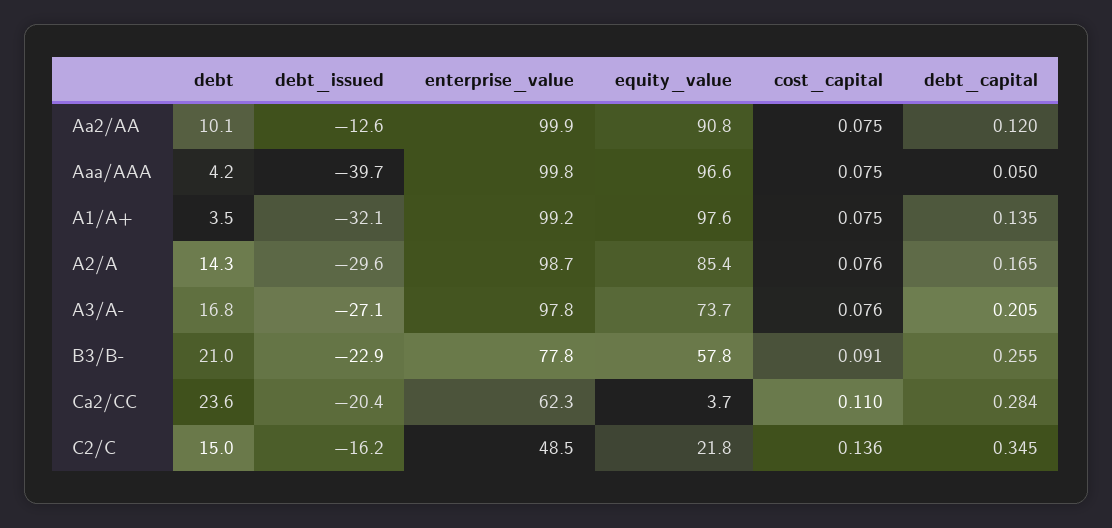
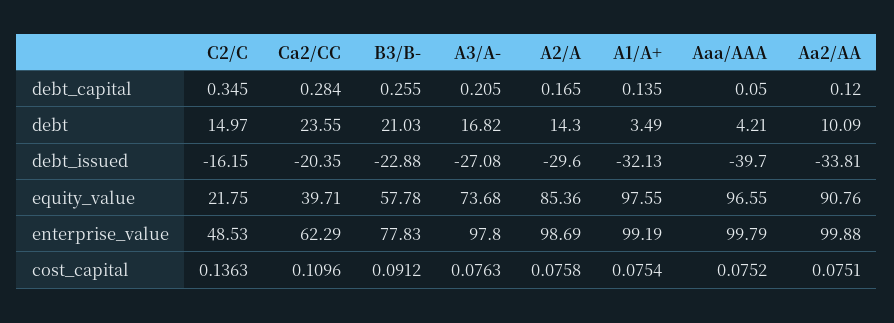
debt_issued, Aa2/AA: -12.6 -> -33.81
equity_value, Ca2/CC: 3.7 -> 39.71

